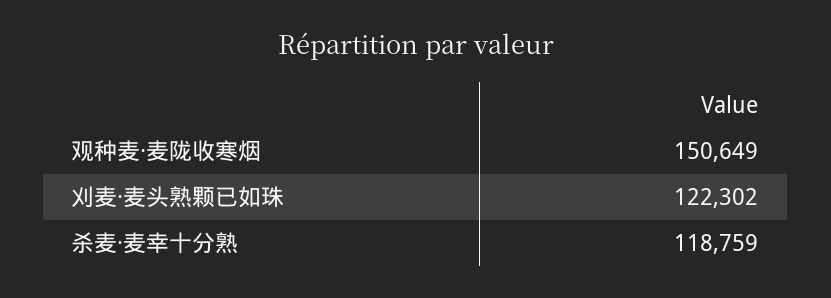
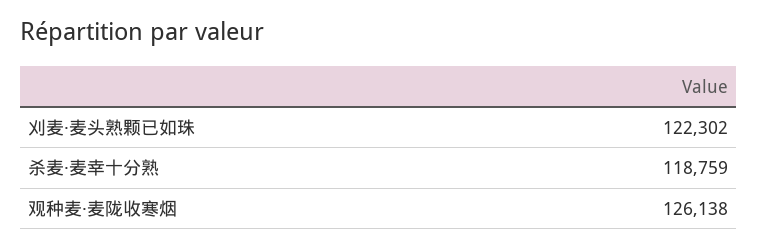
观种麦·麦陇收寒烟: 150649 -> 126138

